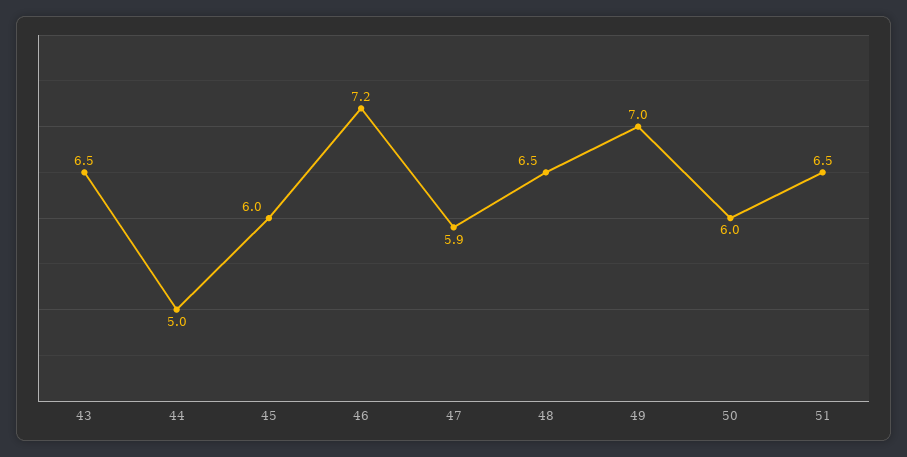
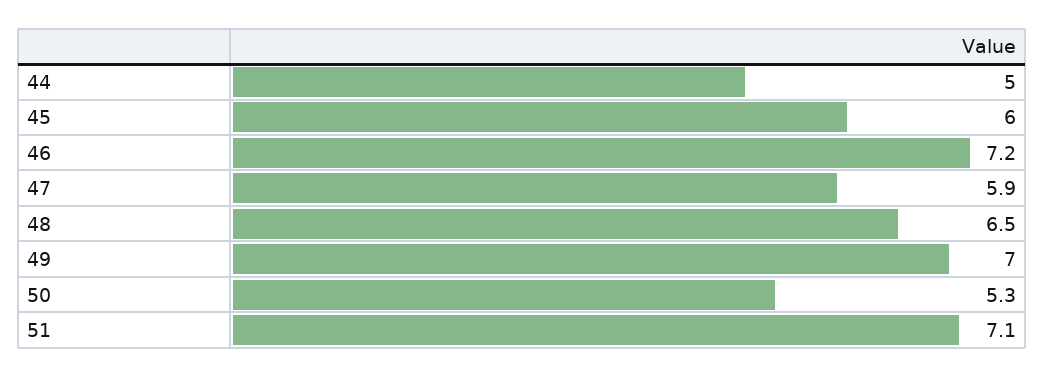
43: 6.5 -> none
50: 6 -> 5.3
51: 6.5 -> 7.1

